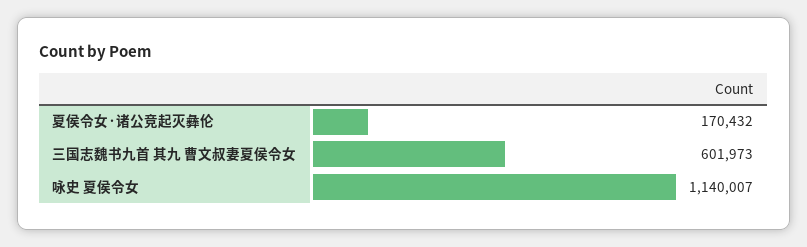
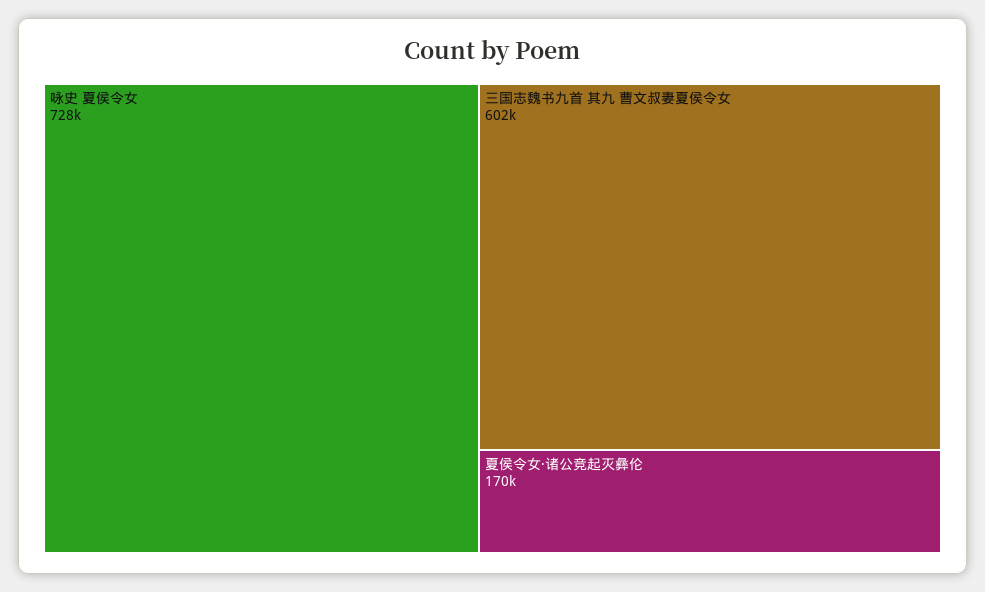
咏史 夏侯令女: 1140007 -> 728000

